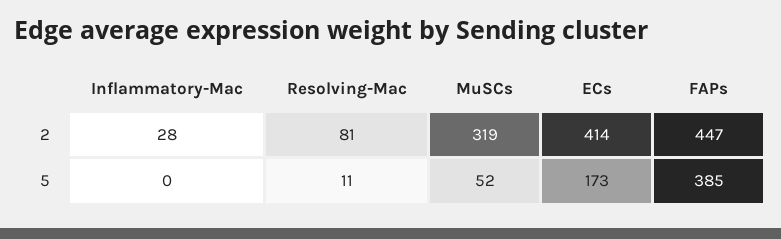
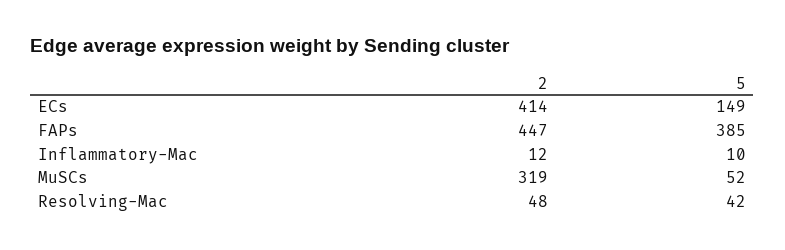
Inflammatory-Mac, 2: 28 -> 12
Resolving-Mac, 2: 81 -> 48
Inflammatory-Mac, 5: 0 -> 10
Resolving-Mac, 5: 11 -> 42
ECs, 5: 173 -> 149

